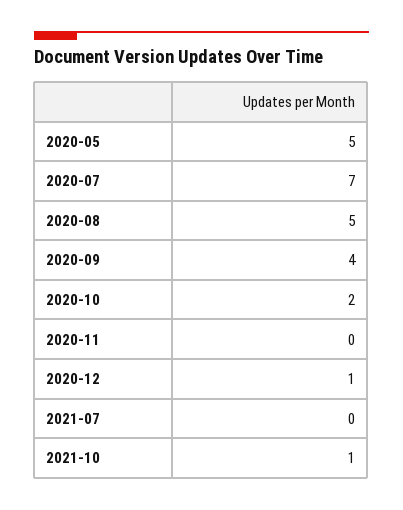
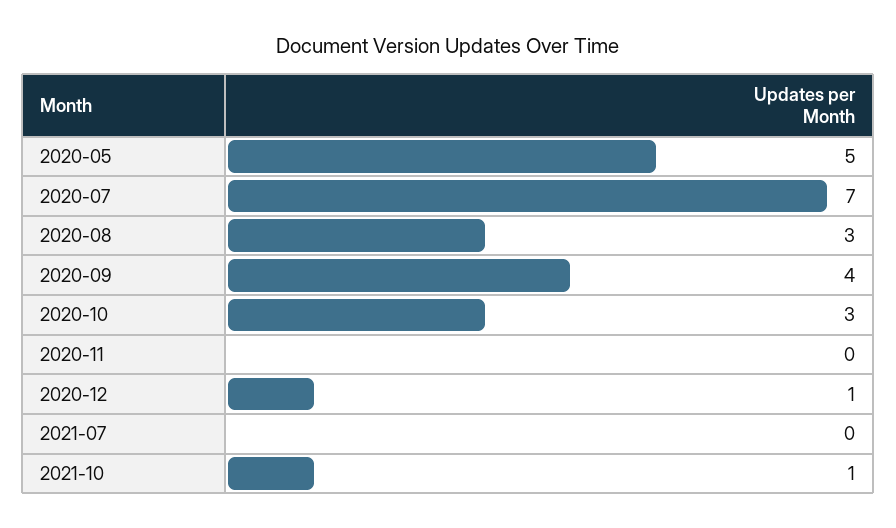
2020-08: 5 -> 3
2020-10: 2 -> 3

